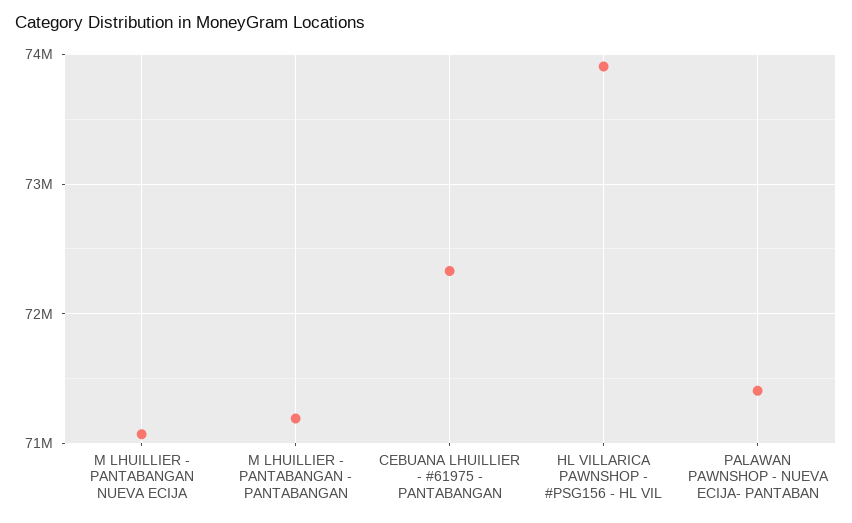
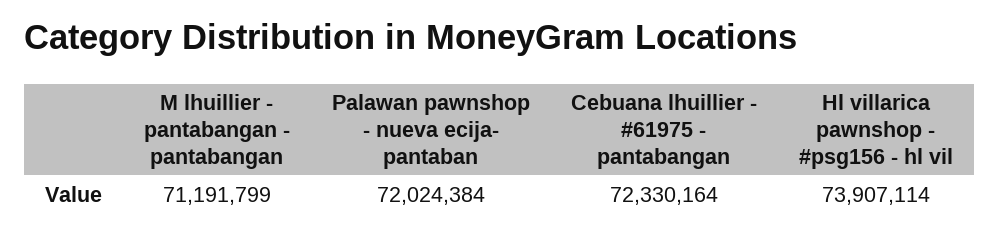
M LHUILLIER - PANTABANGAN NUEVA ECIJA: 71100000 -> none
PALAWAN PAWNSHOP - NUEVA ECIJA- PANTABAN: 71400000 -> 72024384

